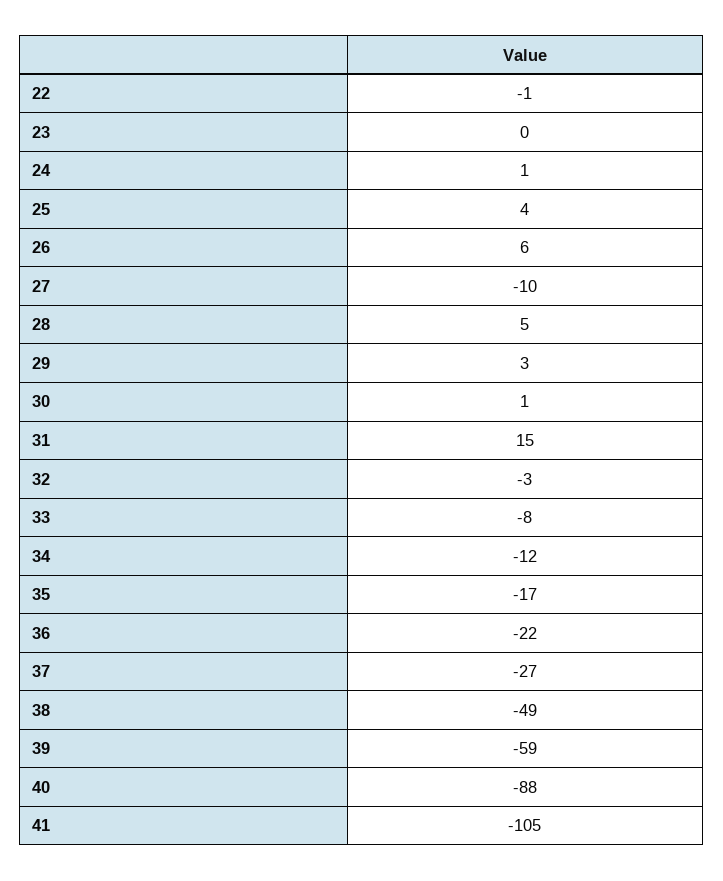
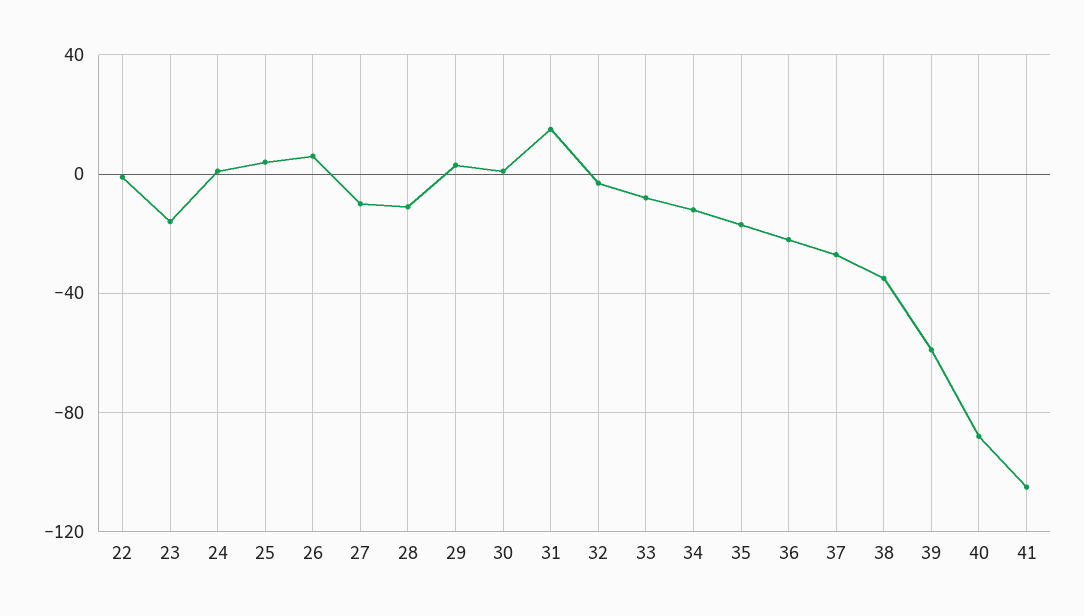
23: 0 -> -15
28: 5 -> -10
38: -49 -> -35

